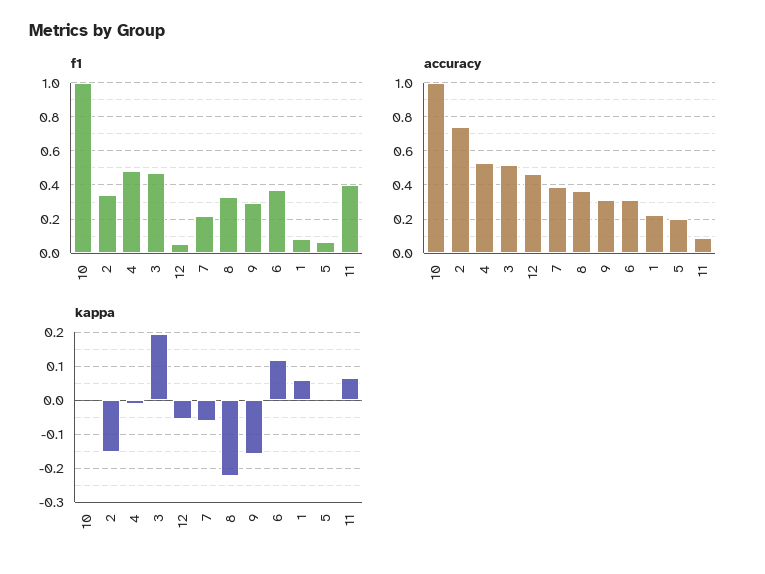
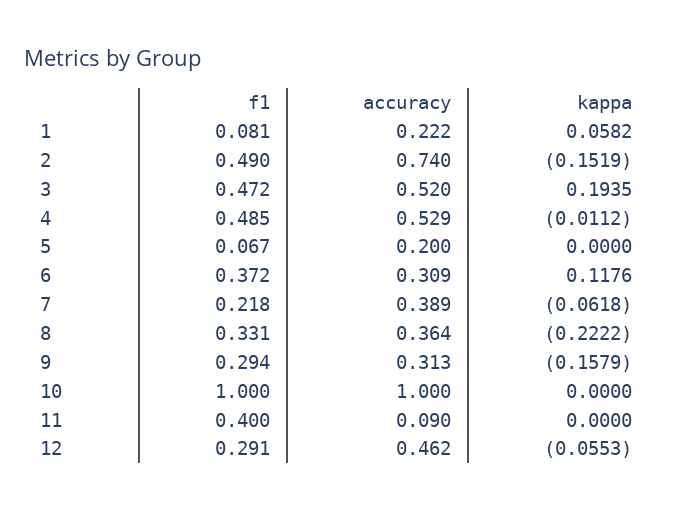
f1, 2: 0.35 -> 0.49
f1, 12: 0.05 -> 0.291
kappa, 11: 0.06 -> 0

